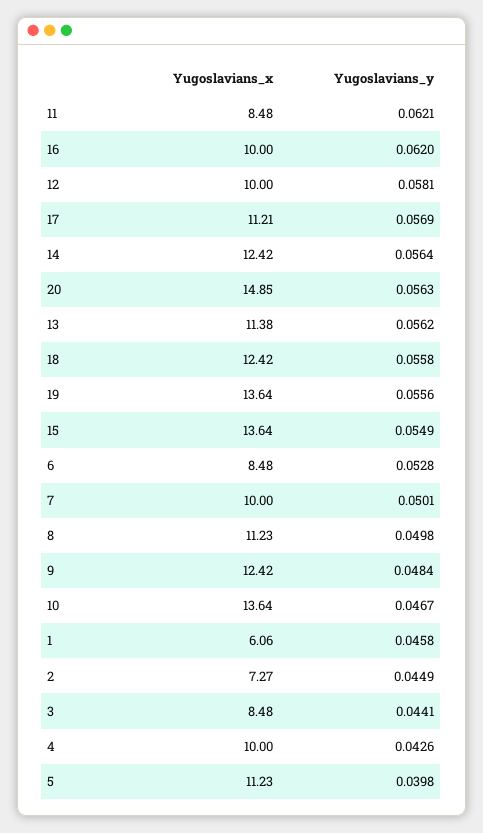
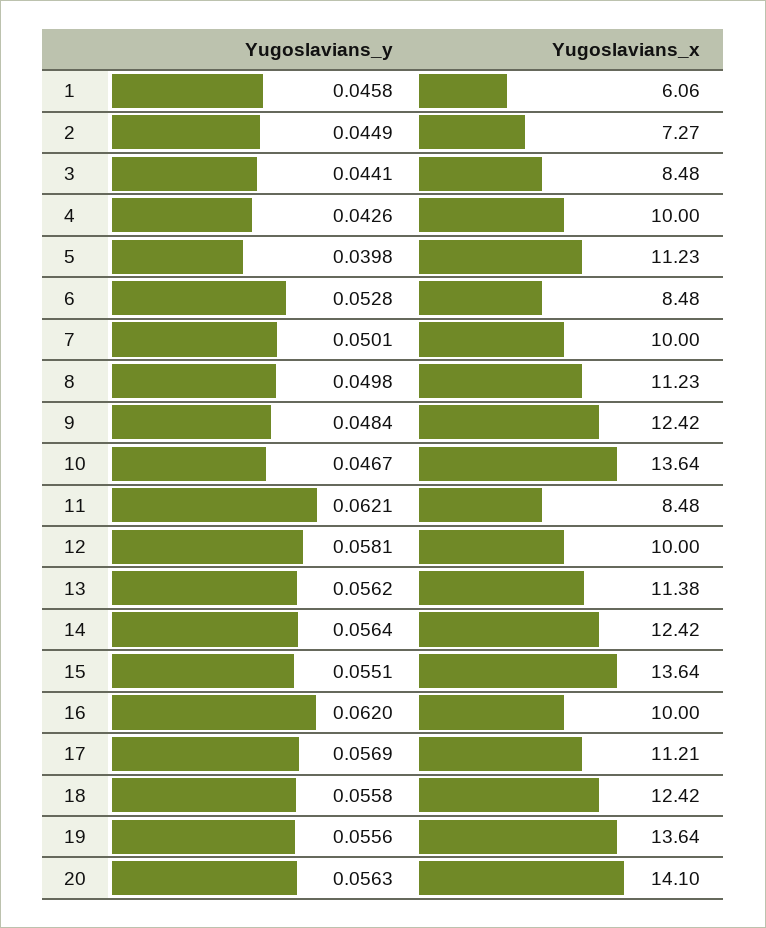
Yugoslavians_x, 20: 14.85 -> 14.1
Yugoslavians_y, 15: 0.0549 -> 0.0551

